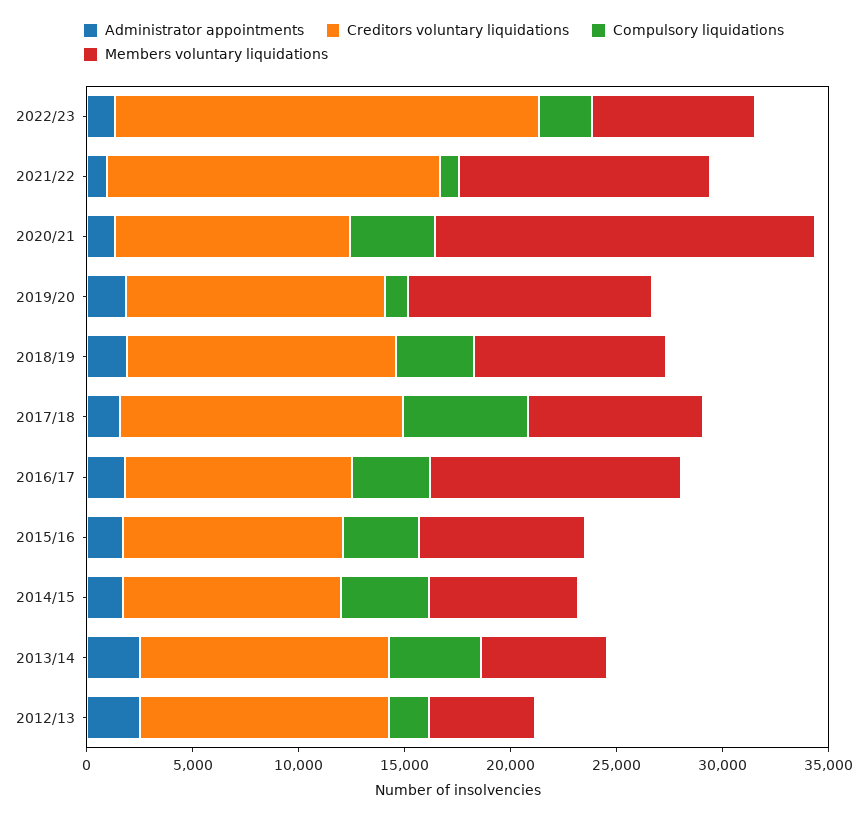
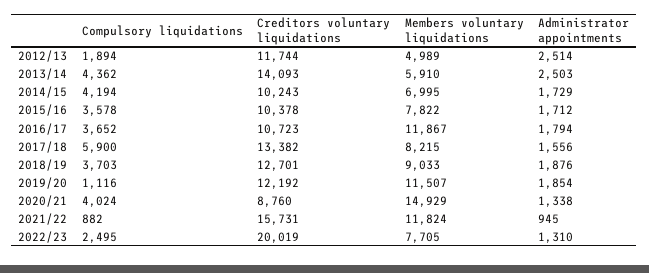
Creditors voluntary liquidations, 2020/21: 11000 -> 8760
Members voluntary liquidations, 2020/21: 18000 -> 14929
Creditors voluntary liquidations, 2013/14: 12000 -> 14093

